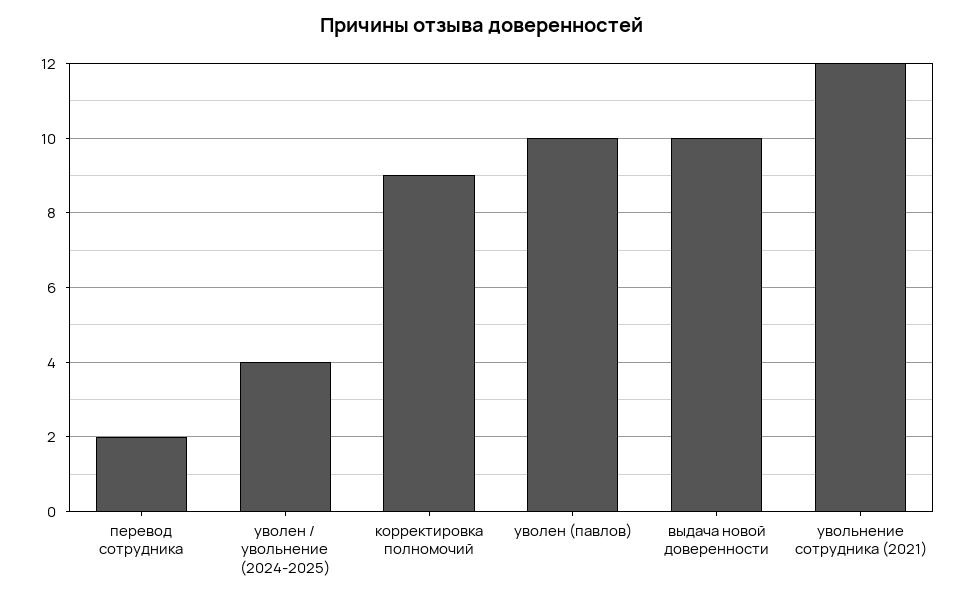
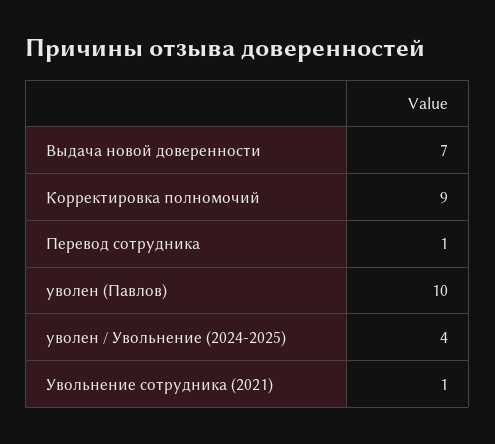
перевод сотрудника: 2 -> 1
выдача новой доверенности: 10 -> 7
увольнение сотрудника (2021): 12 -> 1

